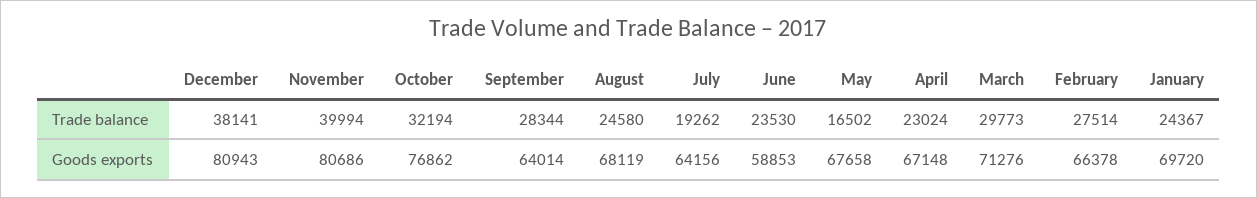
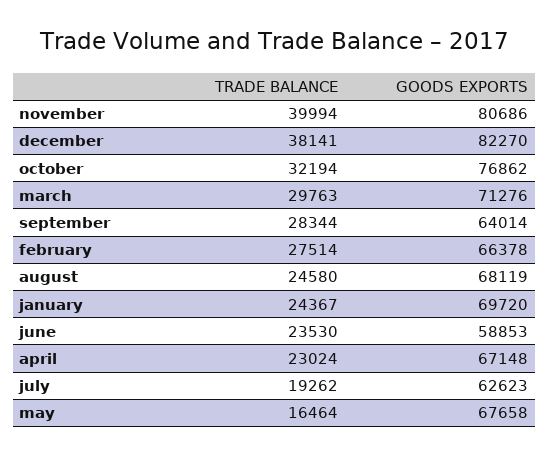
May, Trade balance: 16502 -> 16464
March, Trade balance: 29773 -> 29763
December, Goods exports: 80943 -> 82270
July, Goods exports: 64156 -> 62623

